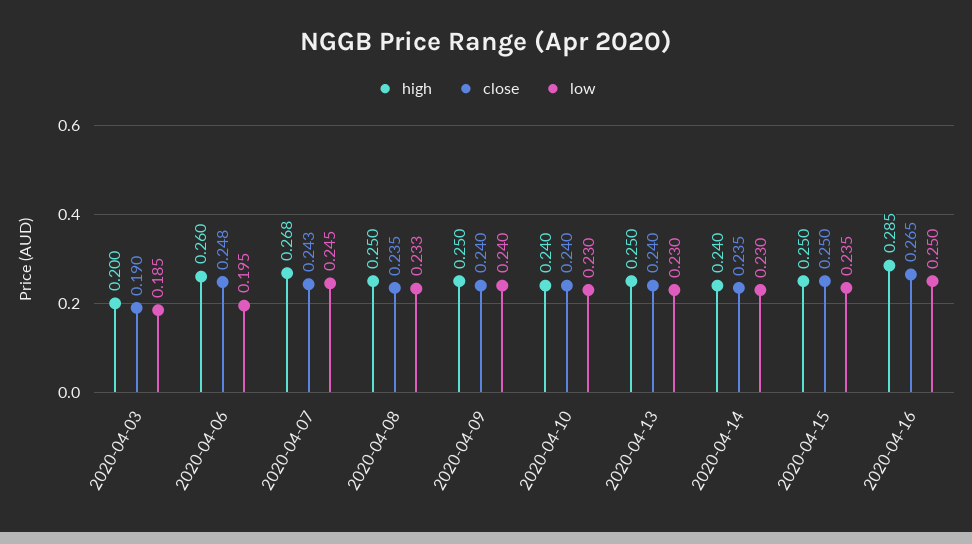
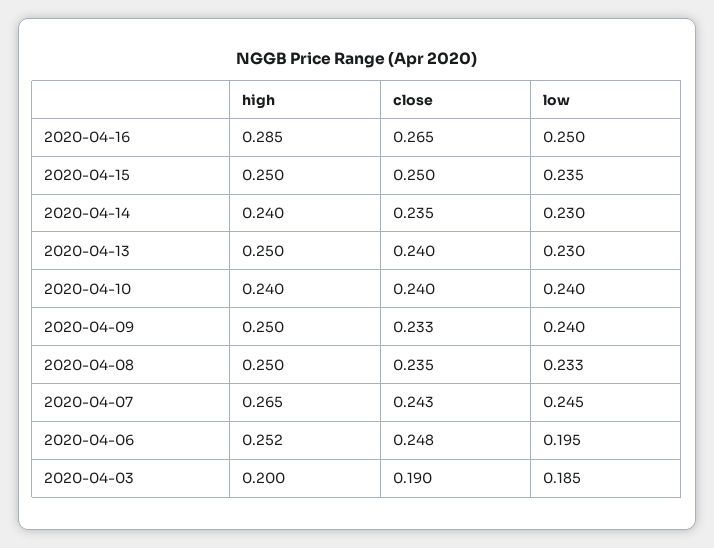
high, 2020-04-06: 0.26 -> 0.252
high, 2020-04-07: 0.268 -> 0.265
close, 2020-04-09: 0.24 -> 0.233
low, 2020-04-10: 0.23 -> 0.24

